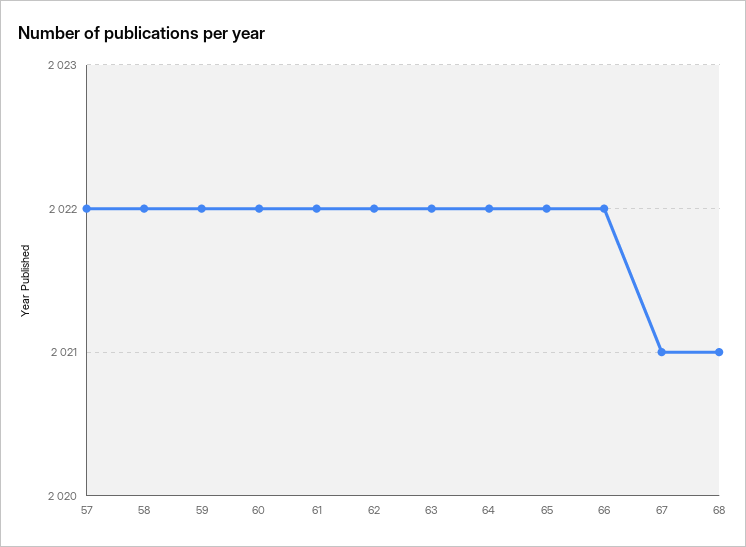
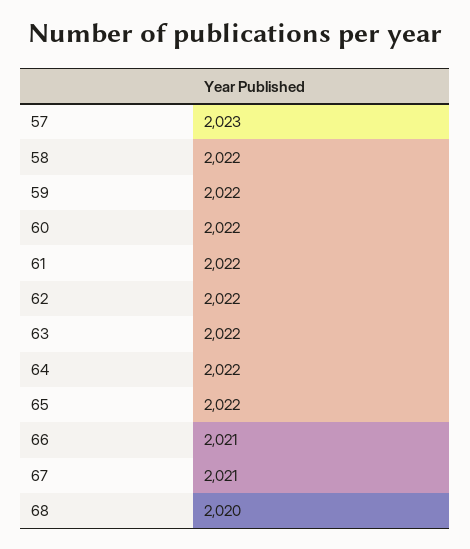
57: 2022 -> 2023
66: 2022 -> 2021
68: 2021 -> 2020

